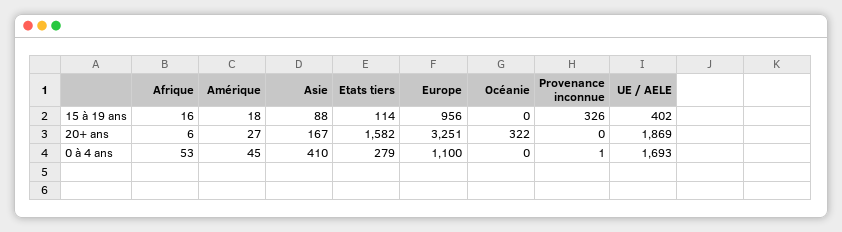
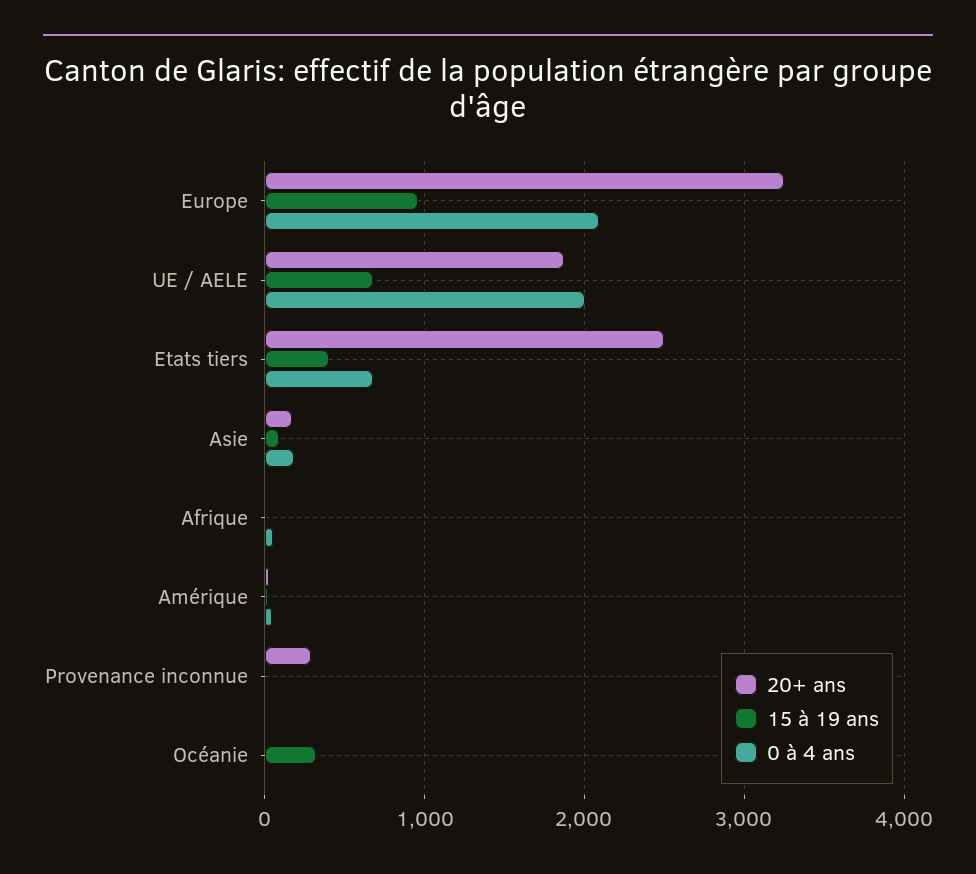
15 à 19 ans, Etats tiers: 114 -> 400
15 à 19 ans, Océanie: 0 -> 300
15 à 19 ans, Provenance inconnue: 326 -> 0
15 à 19 ans, UE / AELE: 402 -> 700
20+ ans, Etats tiers: 1582 -> 2500
20+ ans, Océanie: 322 -> 0
20+ ans, Provenance inconnue: 0 -> 300
0 à 4 ans, Asie: 410 -> 200
0 à 4 ans, Etats tiers: 279 -> 700
0 à 4 ans, Europe: 1100 -> 2100
0 à 4 ans, UE / AELE: 1693 -> 2000

